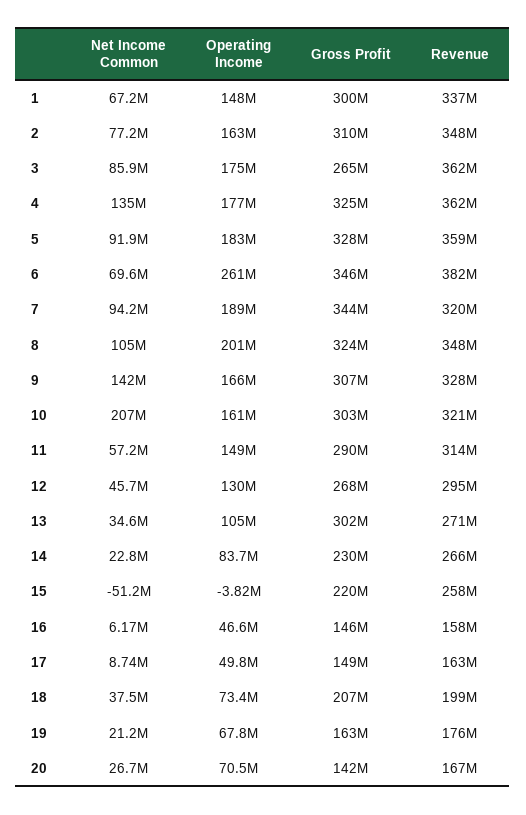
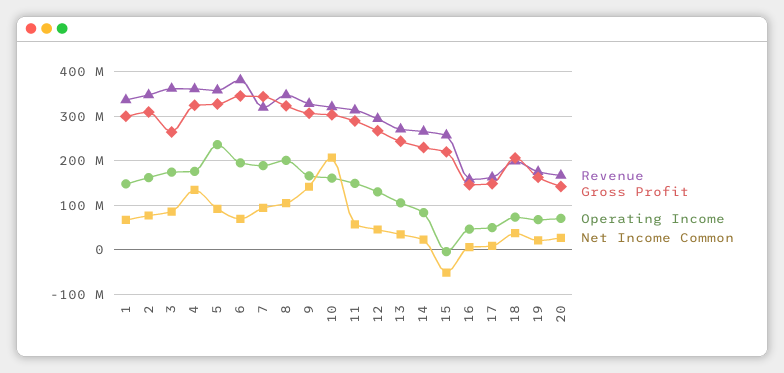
Operating Income, 5: 183000000 -> 240000000
Operating Income, 6: 261000000 -> 200000000
Gross Profit, 13: 302000000 -> 240000000

